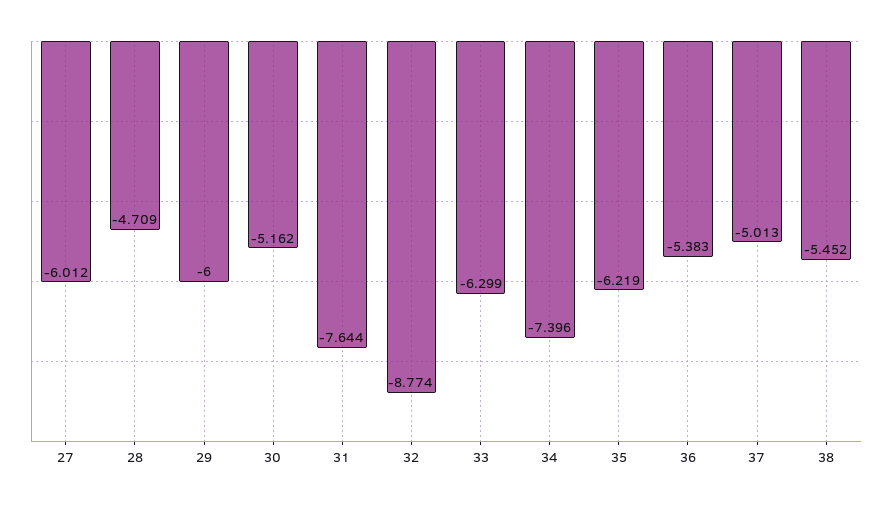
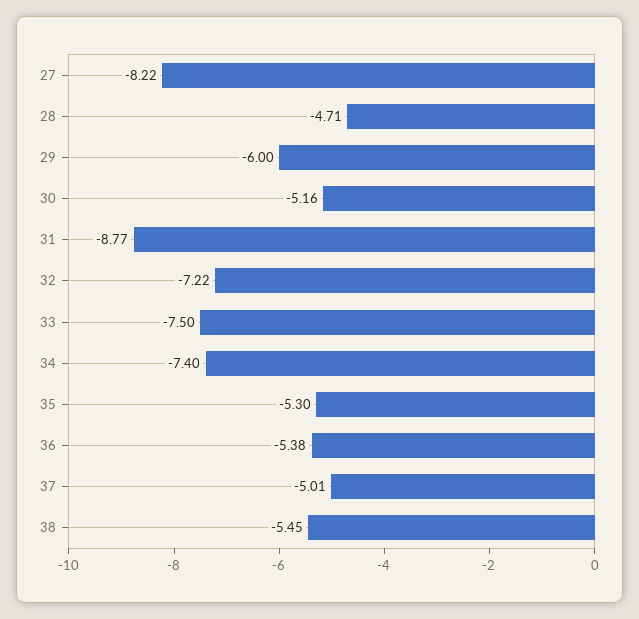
27: -6.012 -> -8.22
31: -7.644 -> -8.77
32: -8.774 -> -7.22
33: -6.299 -> -7.5
35: -6.219 -> -5.3

